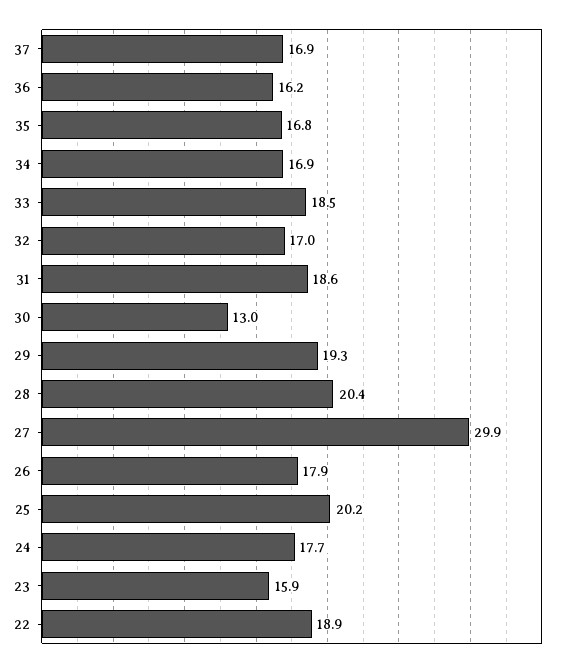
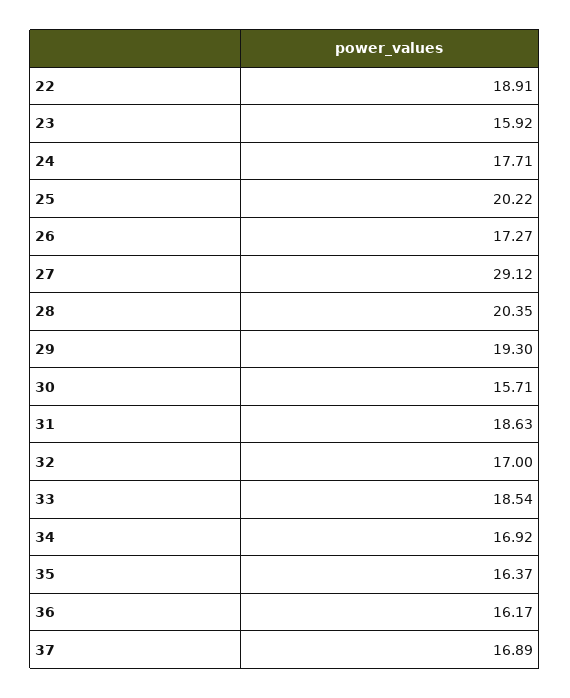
35: 16.8 -> 16.37
30: 13 -> 15.71
27: 29.9 -> 29.12
26: 17.9 -> 17.27

